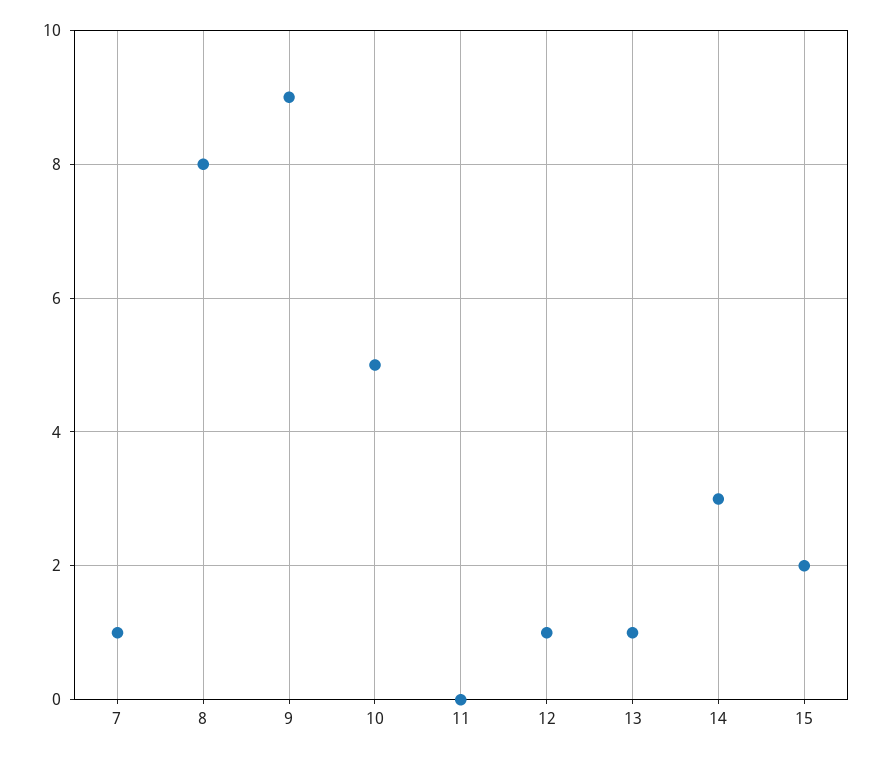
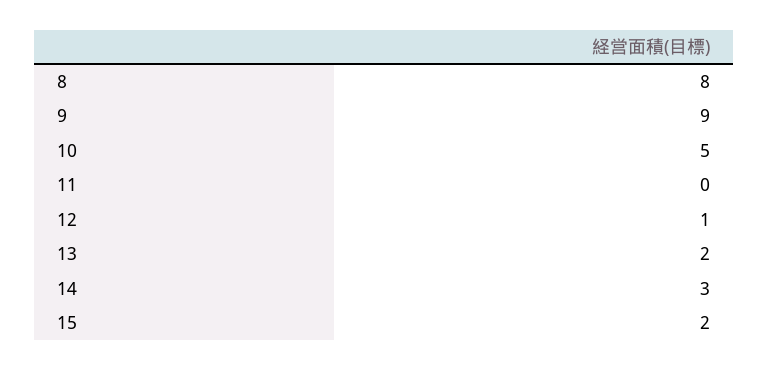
7: 1 -> none
13: 1 -> 2

